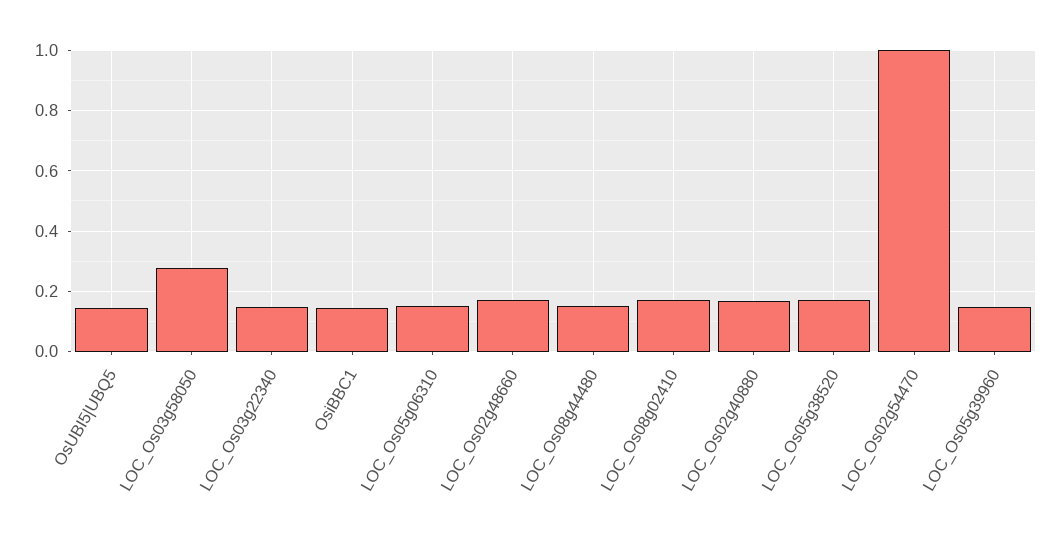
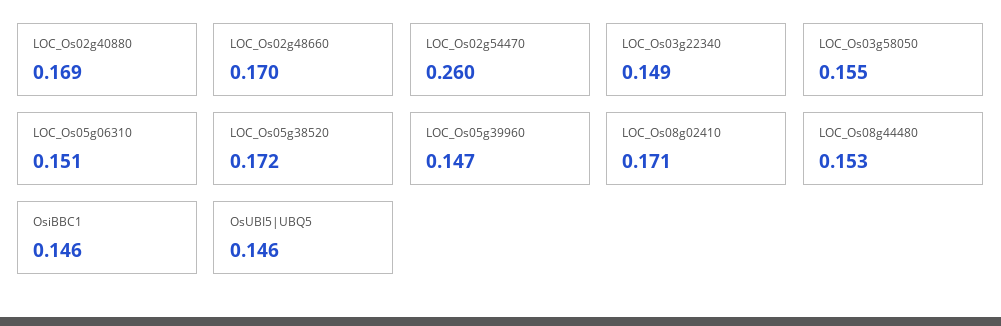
LOC_Os03g58050: 0.28 -> 0.155
LOC_Os02g54470: 1 -> 0.26

